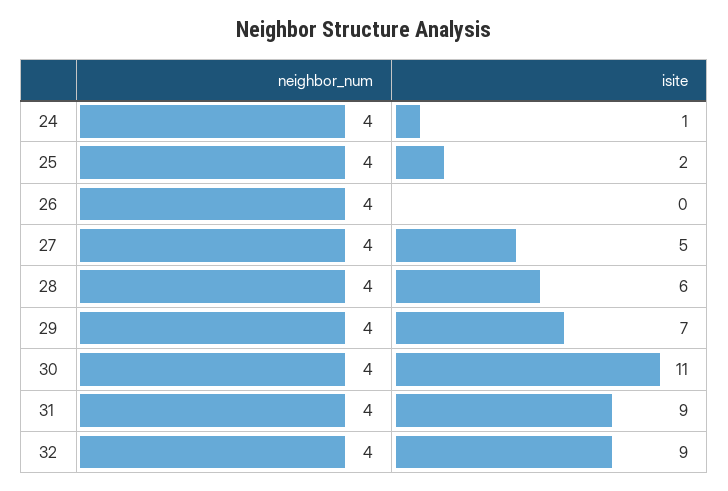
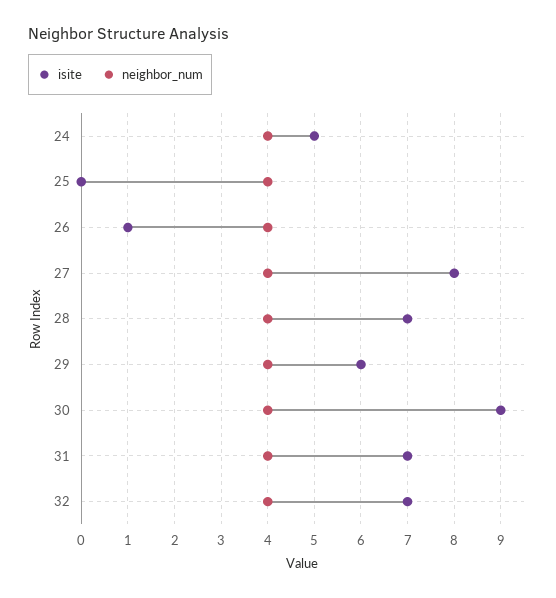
isite, 24: 1 -> 5
isite, 25: 2 -> 0
isite, 26: 0 -> 1
isite, 27: 5 -> 8
isite, 28: 6 -> 7
isite, 29: 7 -> 6
isite, 30: 11 -> 9
isite, 31: 9 -> 7
isite, 32: 9 -> 7

